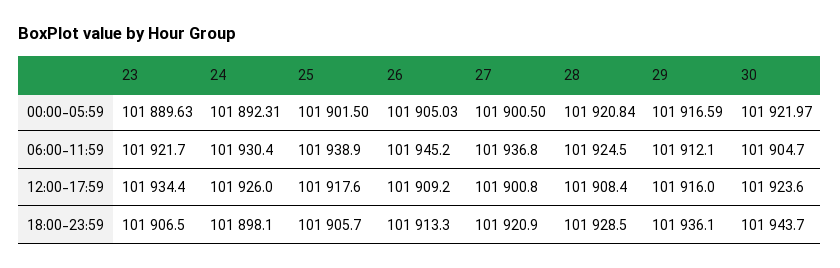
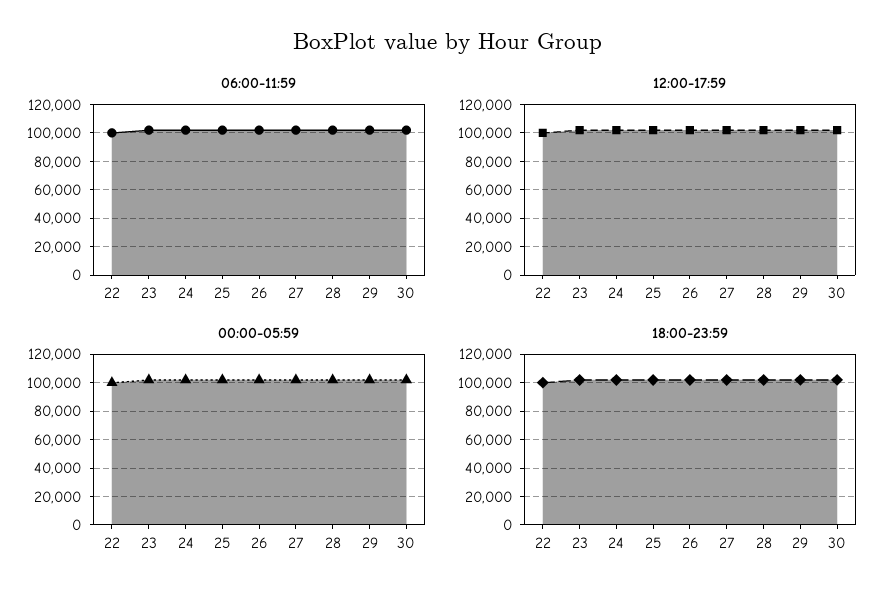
06:00-11:59, 22: none -> 100000
12:00-17:59, 22: none -> 100000
00:00-05:59, 22: none -> 100000
18:00-23:59, 22: none -> 100000

